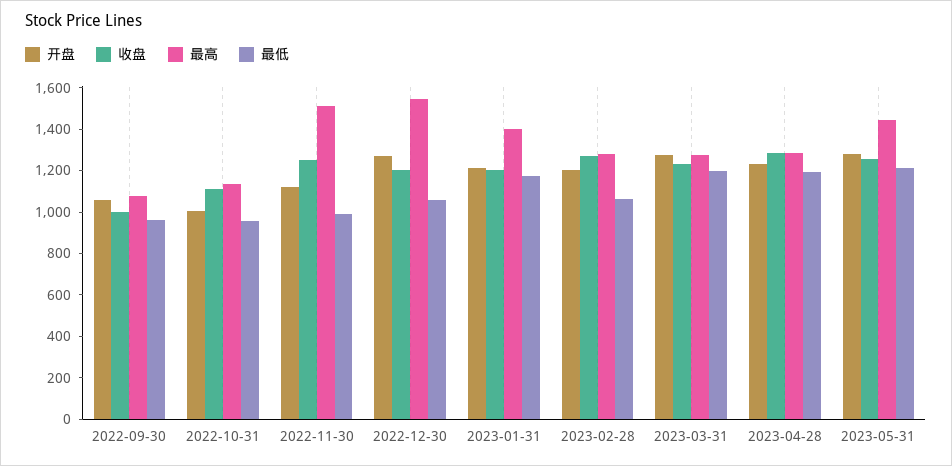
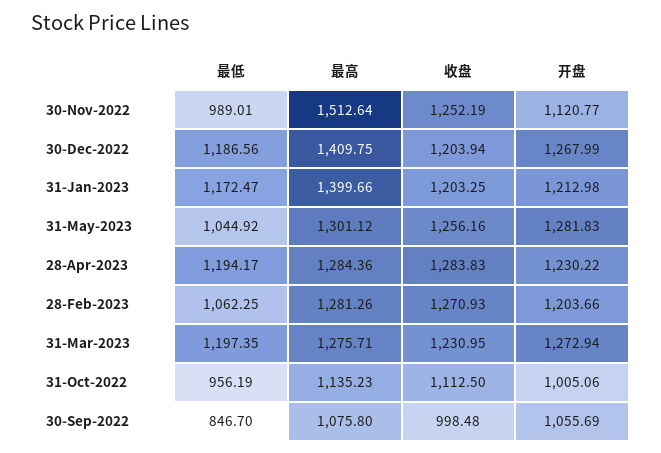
最低, 2022-09-30: 950 -> 846.7
最高, 2022-12-30: 1550 -> 1409.75
最低, 2022-12-30: 1050 -> 1186.56
最高, 2023-05-31: 1450 -> 1301.12
最低, 2023-05-31: 1200 -> 1044.92

